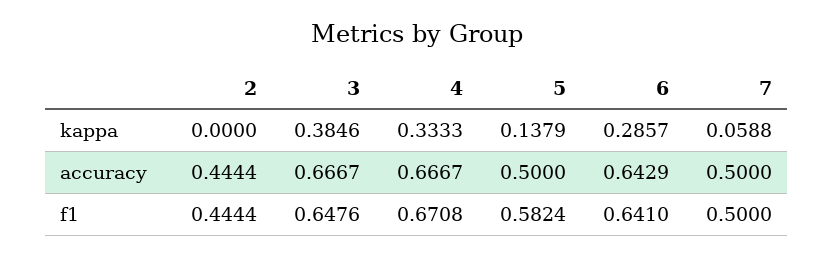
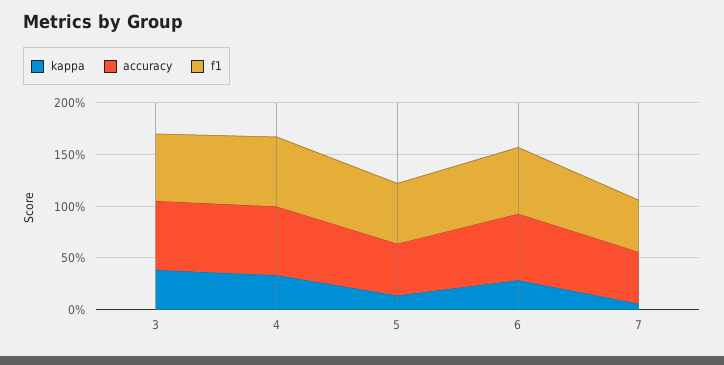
kappa, 2: 0 -> none
accuracy, 2: 0.4444 -> none
f1, 2: 0.4444 -> none

